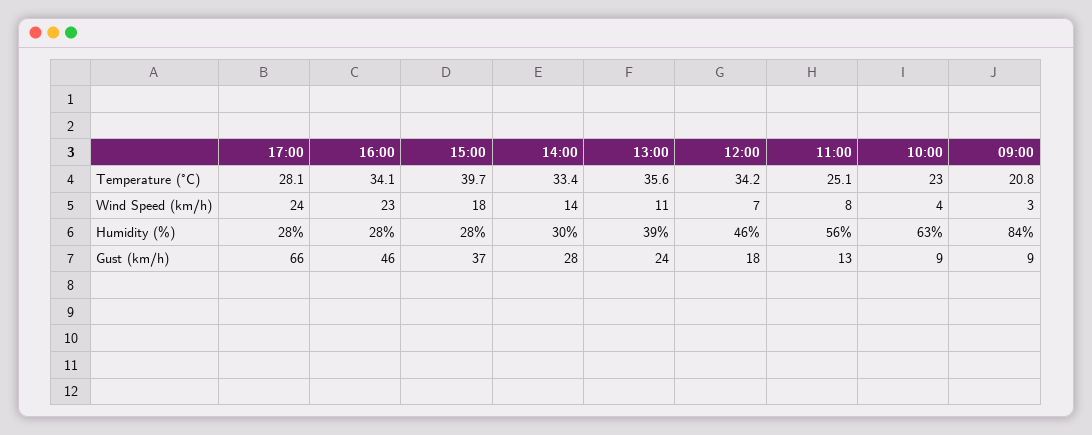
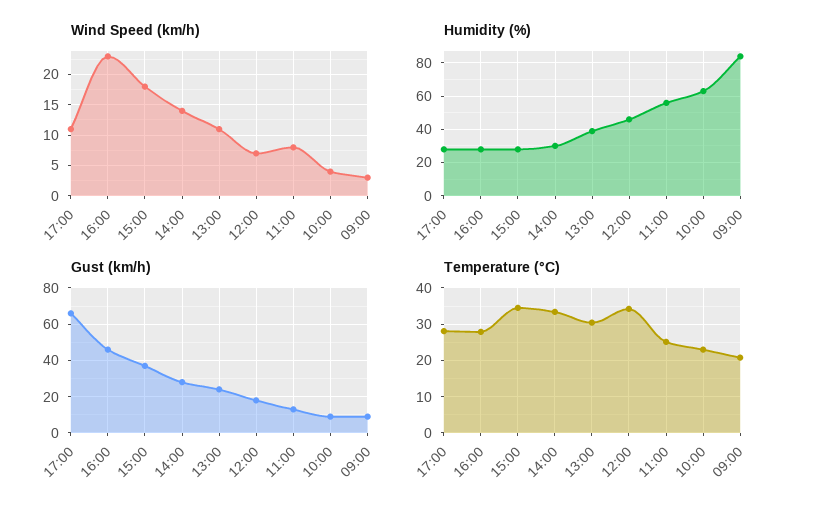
Temperature (°C), 16:00: 34.1 -> 28
Temperature (°C), 15:00: 39.7 -> 34
Temperature (°C), 13:00: 35.6 -> 30
Wind Speed (km/h), 17:00: 24 -> 11

